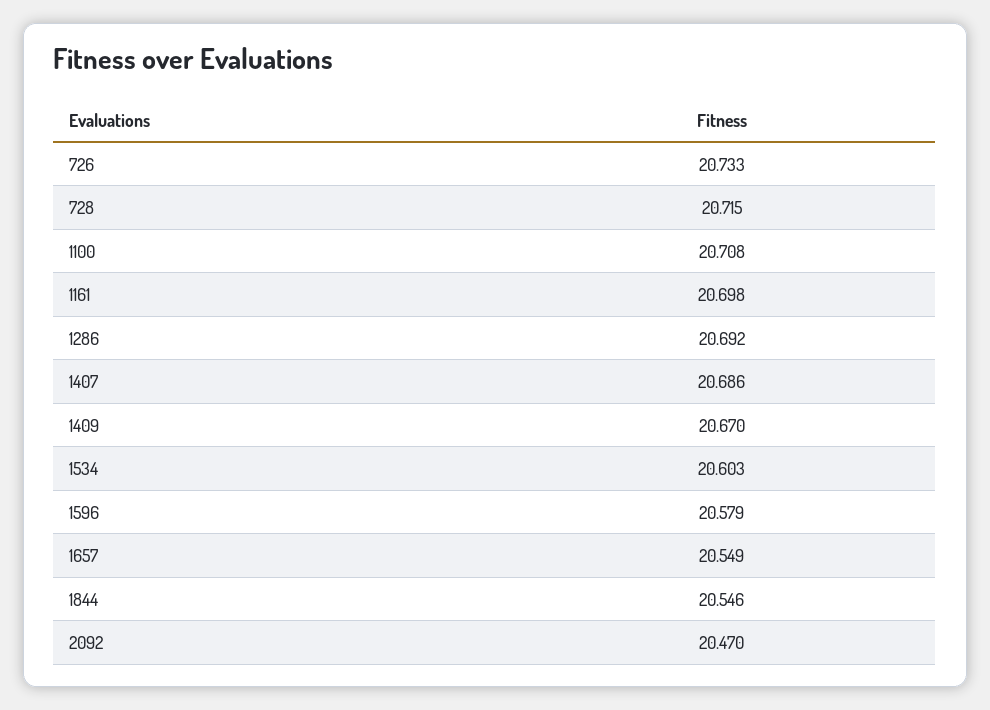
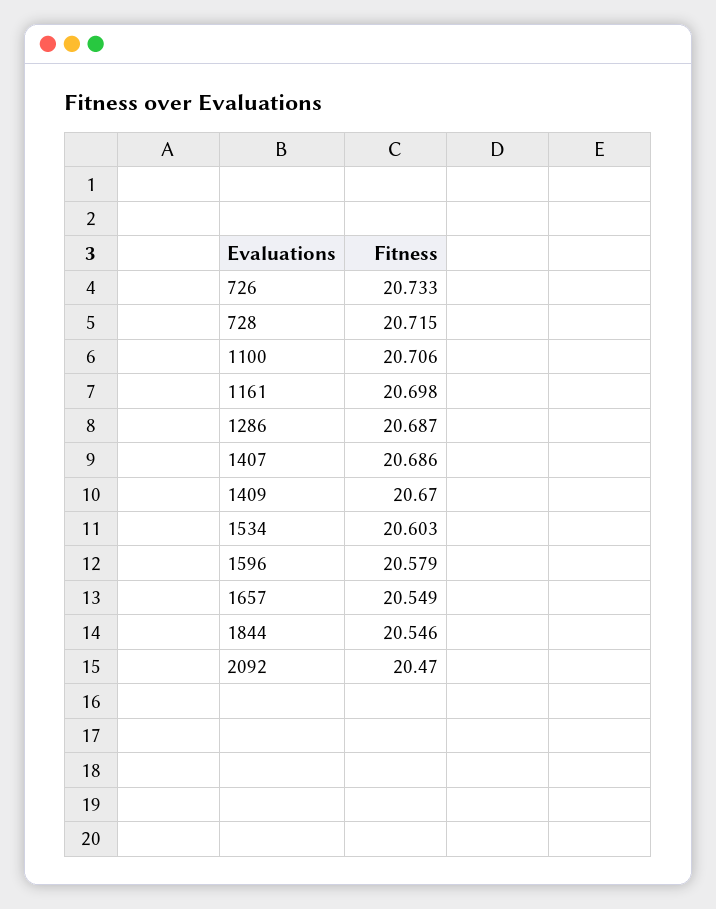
1100: 20.708 -> 20.706
1286: 20.692 -> 20.687

